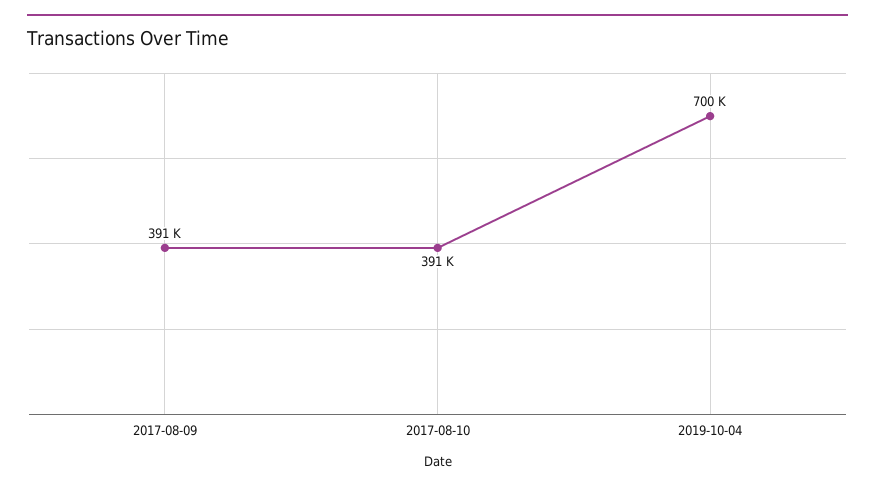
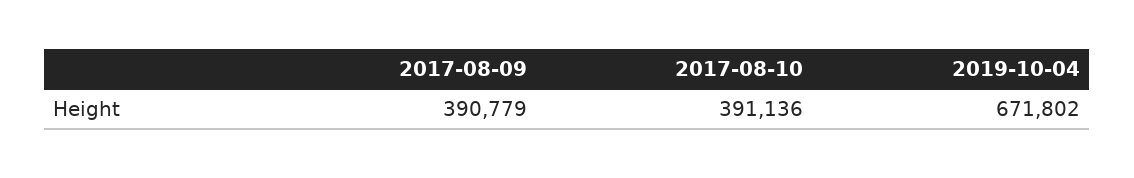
2019-10-04: 700000 -> 671802

